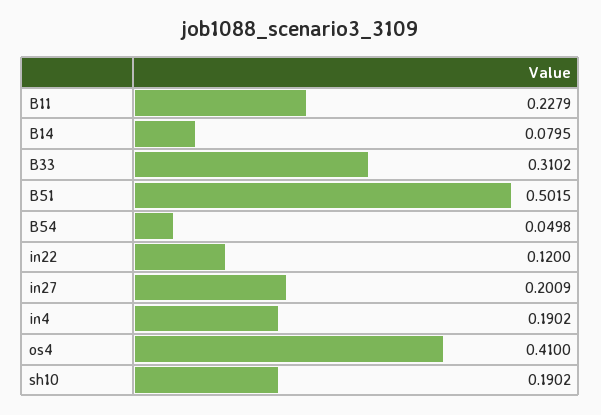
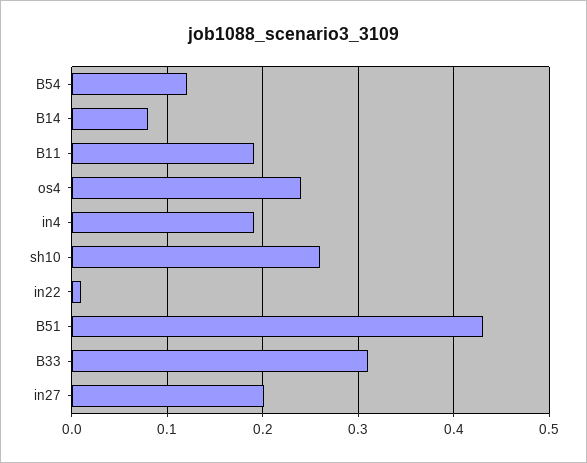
B11: 0.2279 -> 0.19
B51: 0.5015 -> 0.43
B54: 0.0498 -> 0.12
in22: 0.12 -> 0.01
os4: 0.41 -> 0.24
sh10: 0.1902 -> 0.26

